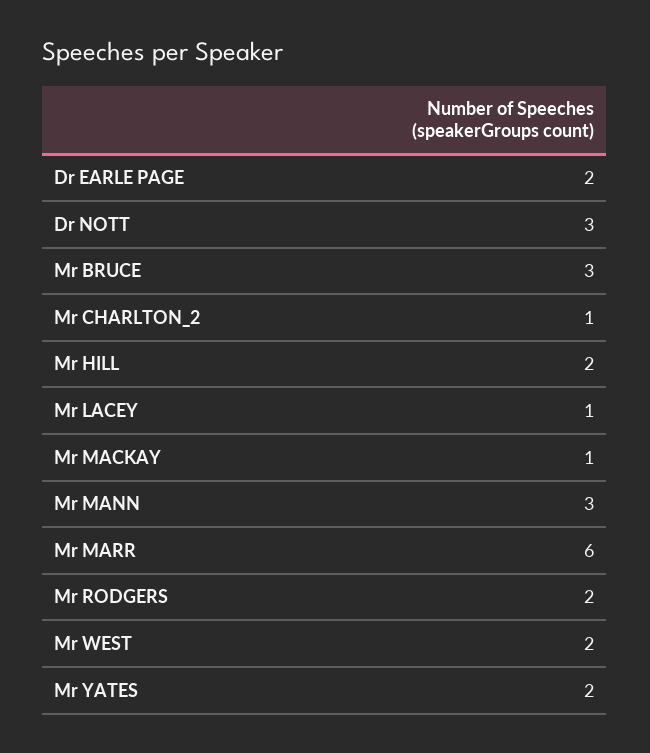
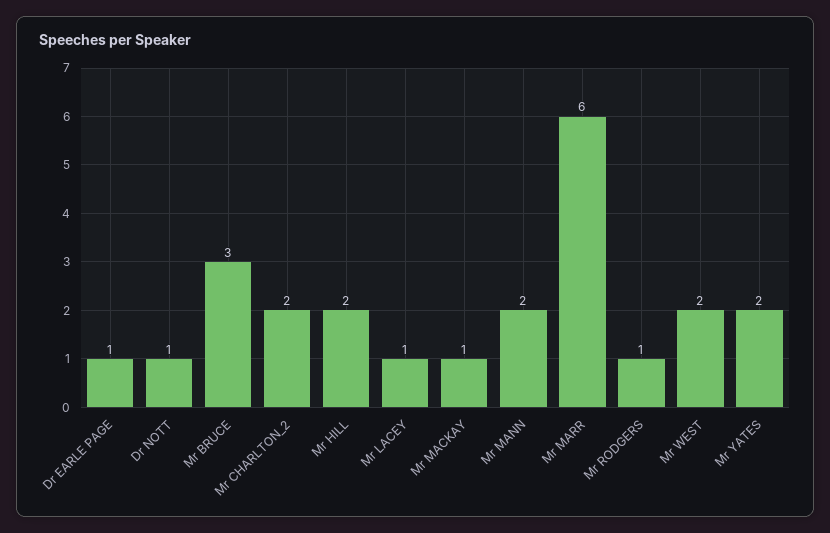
Dr EARLE PAGE: 2 -> 1
Dr NOTT: 3 -> 1
Mr CHARLTON_2: 1 -> 2
Mr MANN: 3 -> 2
Mr RODGERS: 2 -> 1

